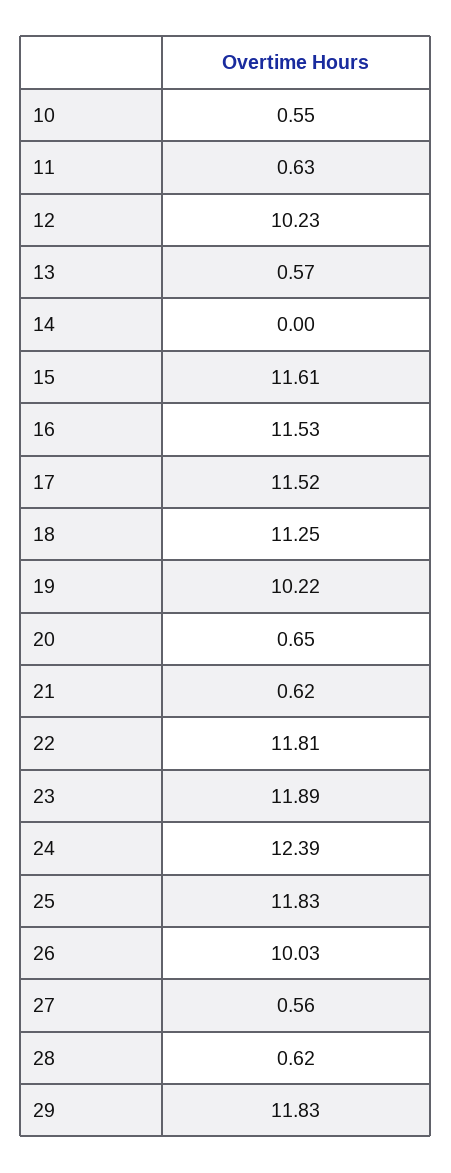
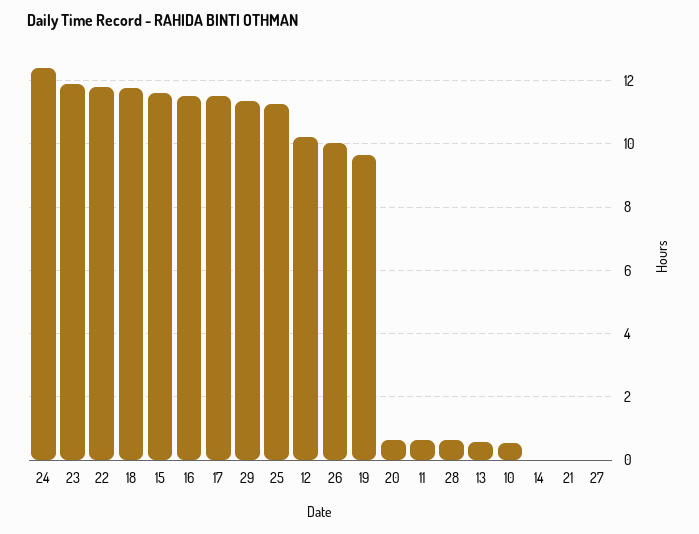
18: 11.25 -> 11.8
19: 10.22 -> 9.6
21: 0.62 -> 0
25: 11.83 -> 11.2
27: 0.56 -> 0
29: 11.83 -> 11.4

